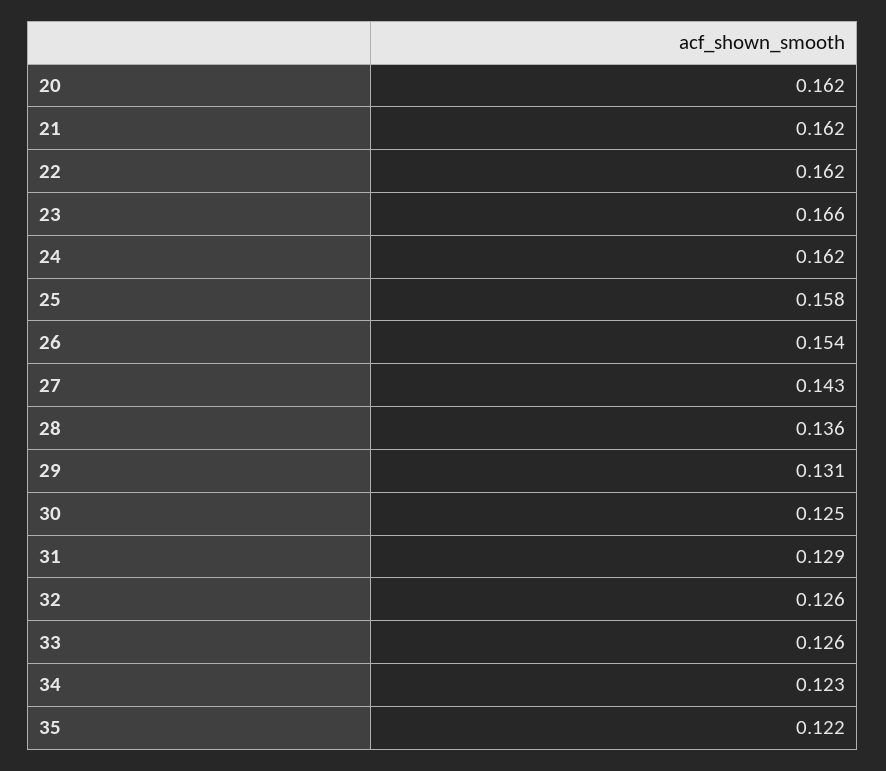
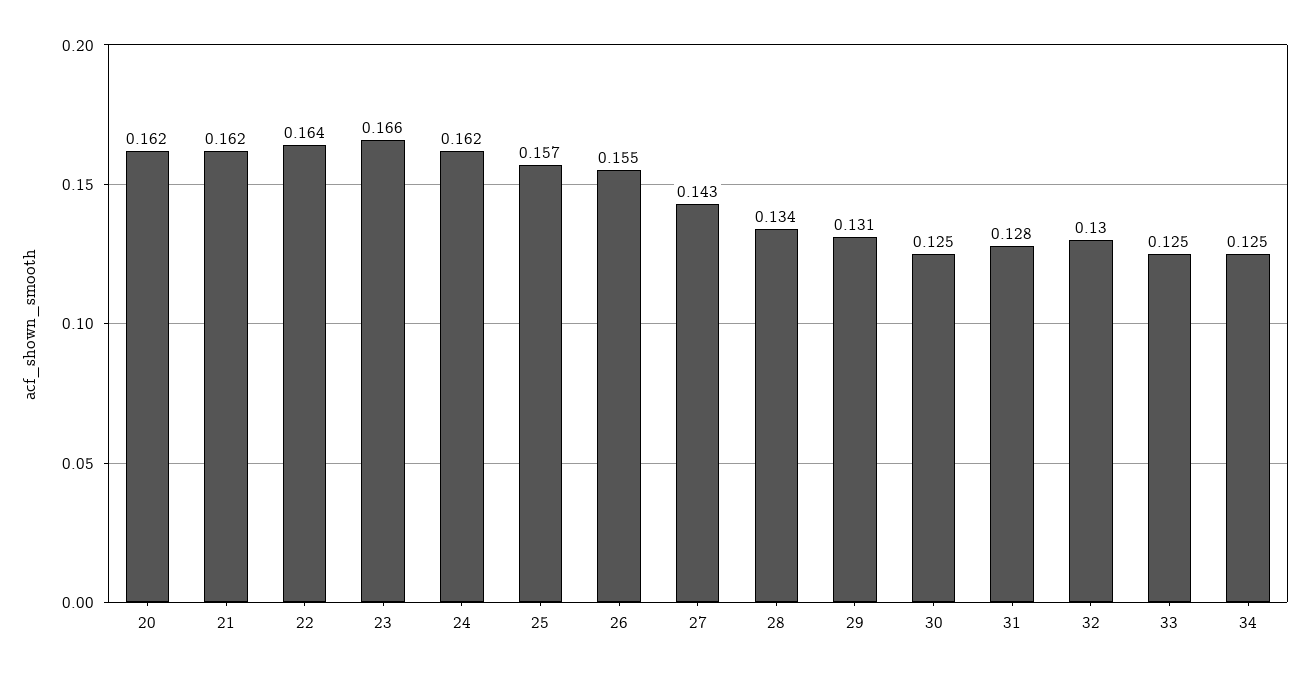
22: 0.162 -> 0.164
25: 0.158 -> 0.157
26: 0.154 -> 0.155
28: 0.136 -> 0.134
31: 0.129 -> 0.128
32: 0.126 -> 0.13
33: 0.126 -> 0.125
34: 0.123 -> 0.125
35: 0.122 -> none

